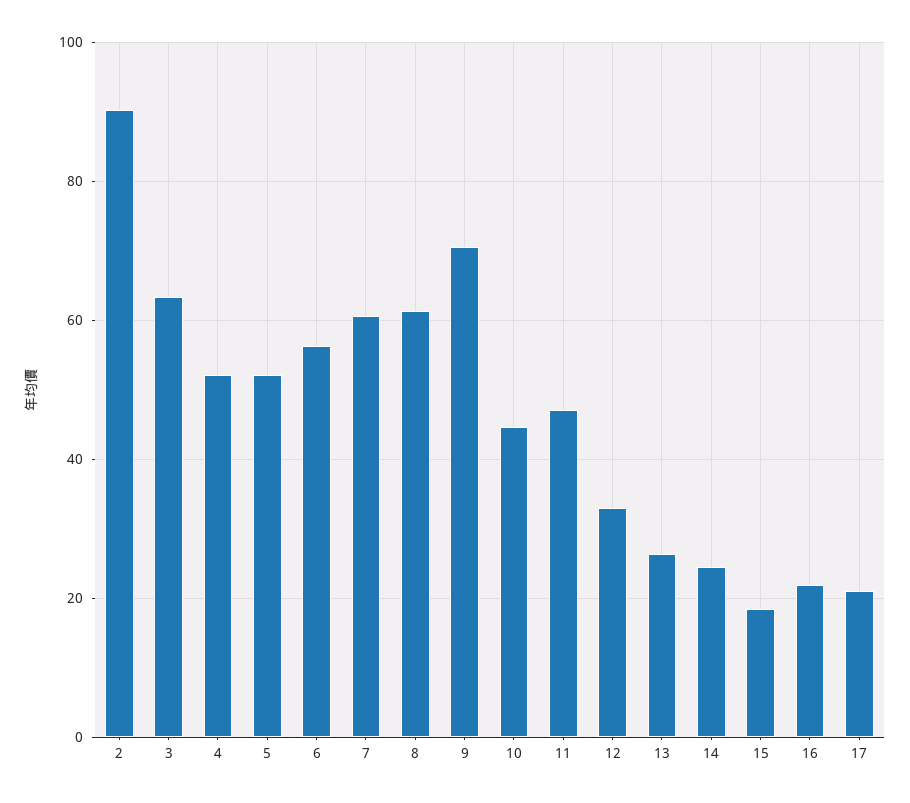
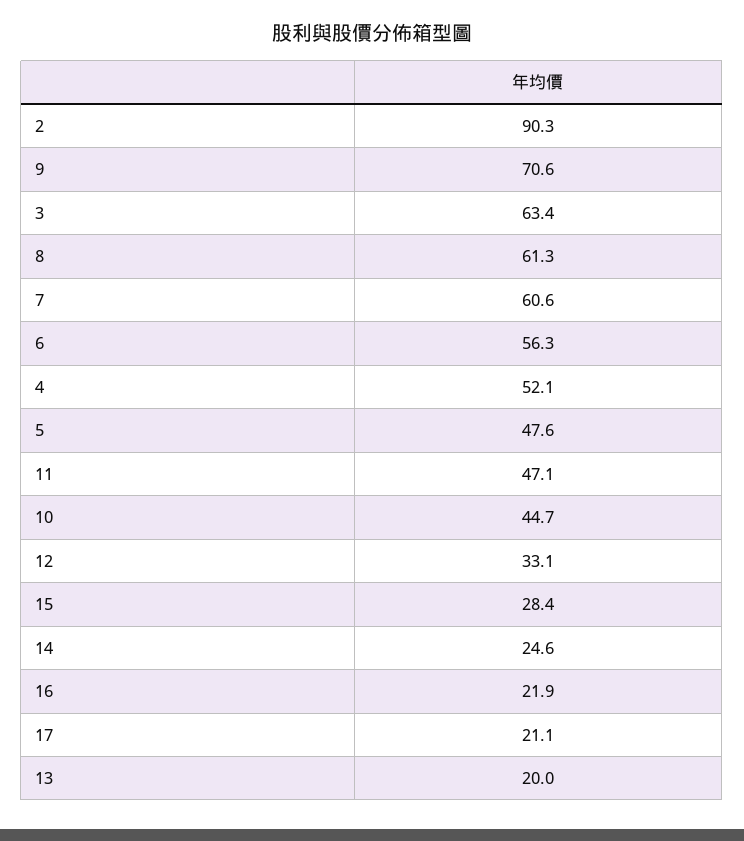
5: 52 -> 47.6
13: 26 -> 20
15: 18 -> 28.4

